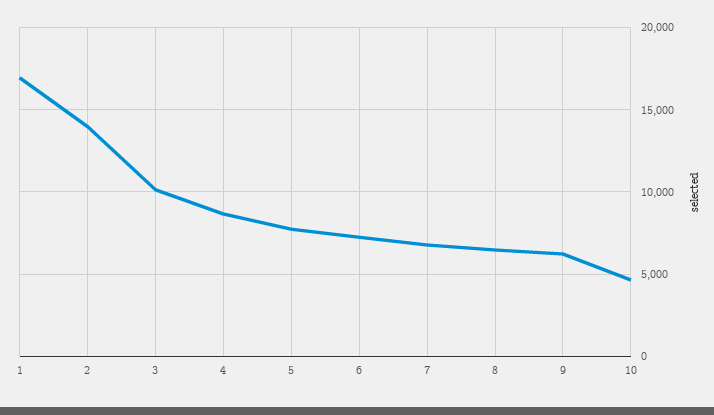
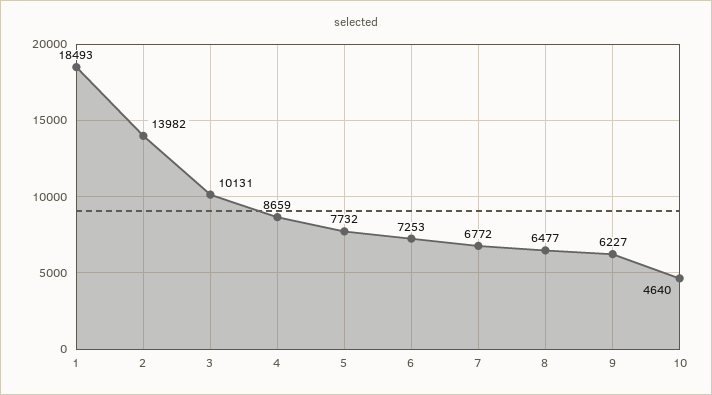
1: 17000 -> 18493

